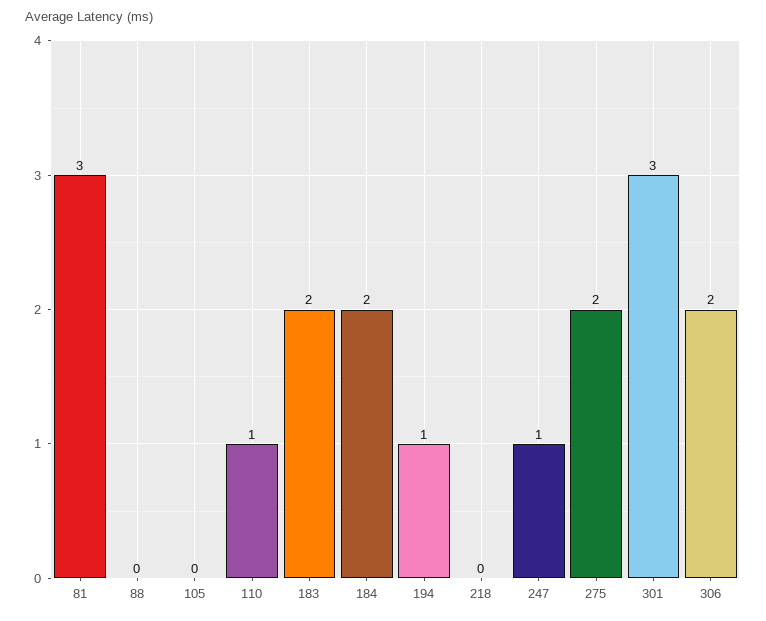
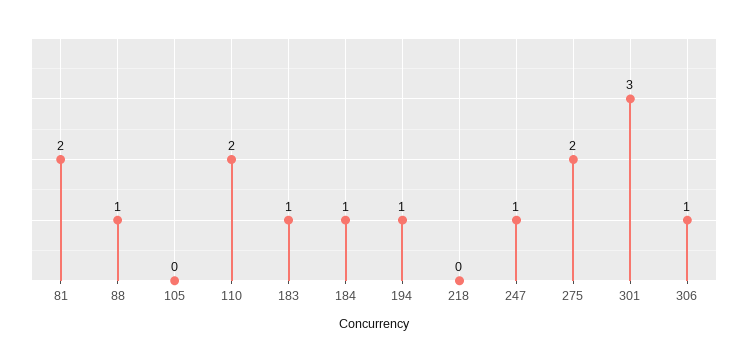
81: 3 -> 2
88: 0 -> 1
110: 1 -> 2
183: 2 -> 1
184: 2 -> 1
306: 2 -> 1

